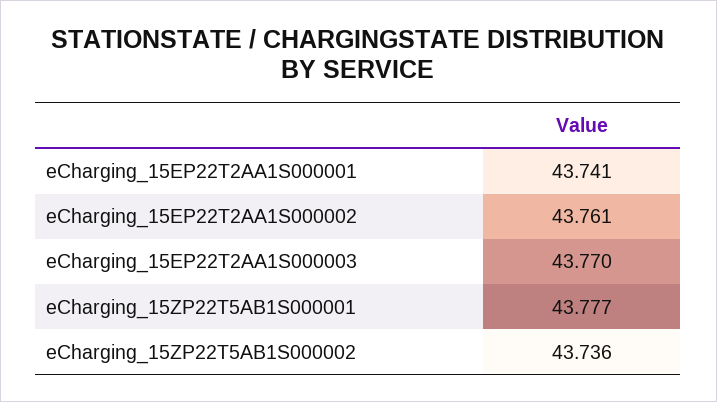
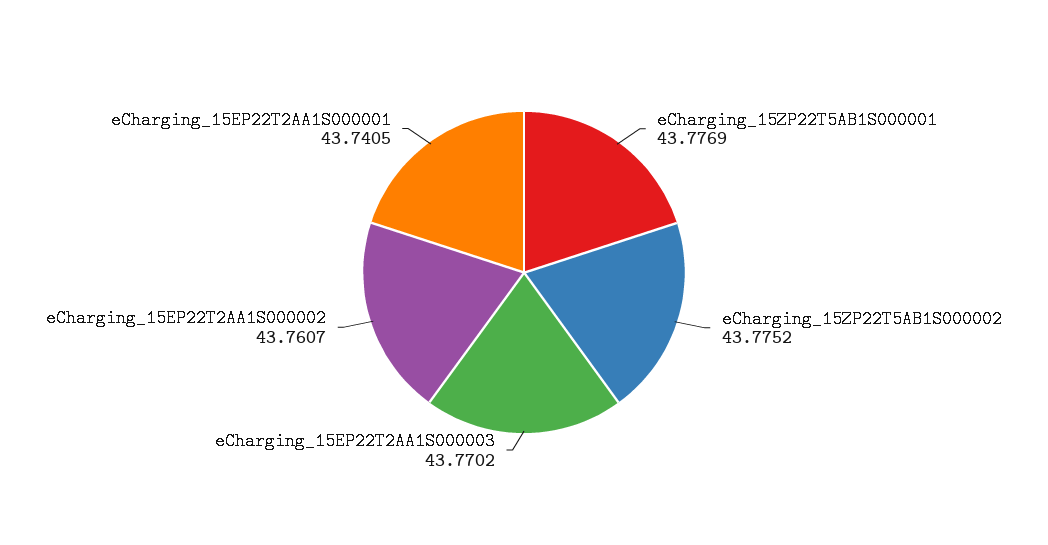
eCharging_15ZP22T5AB1S000002: 43.736 -> 43.7752

